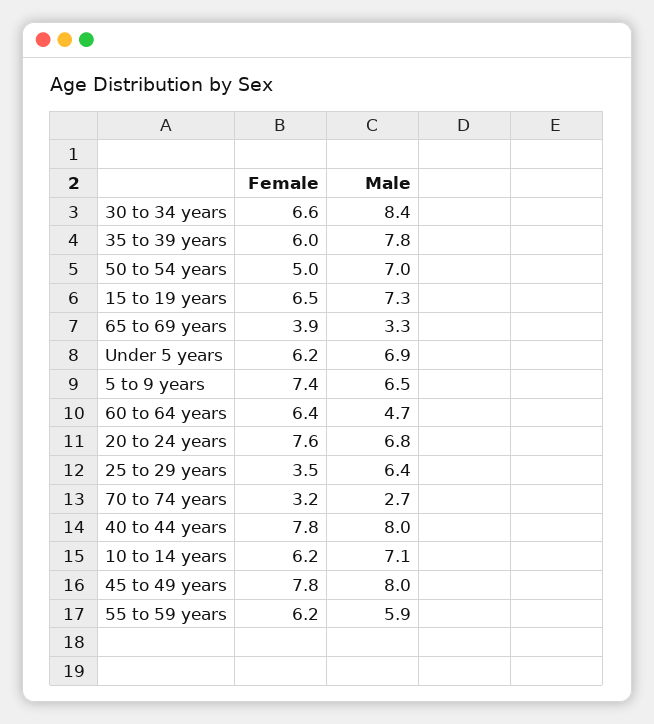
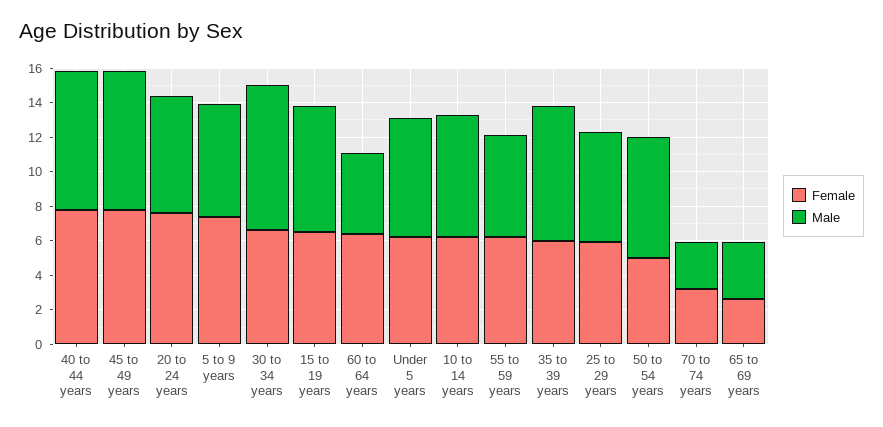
Female, 65 to 69 years: 3.9 -> 2.5
Female, 25 to 29 years: 3.5 -> 6

